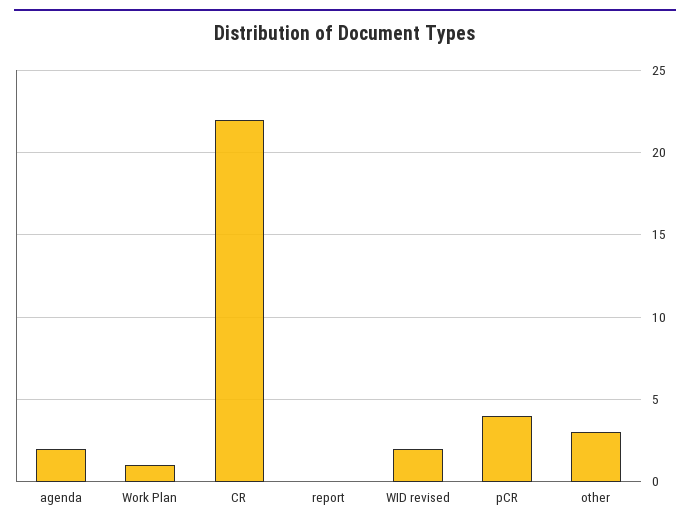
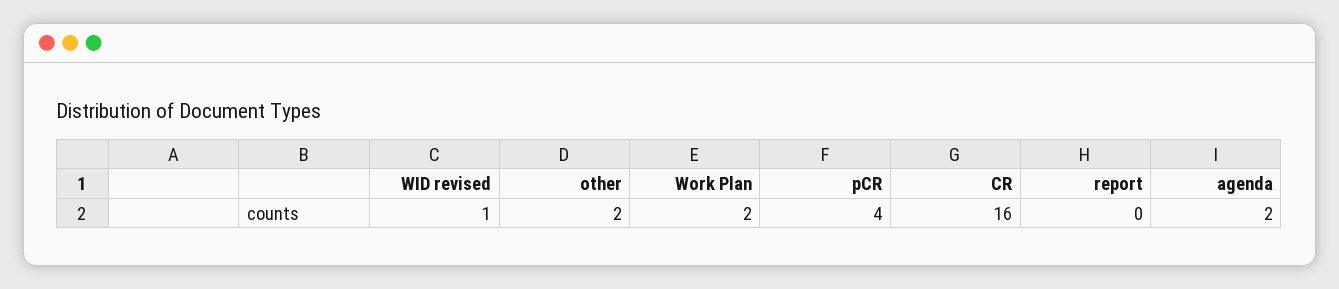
Work Plan: 1 -> 2
CR: 22 -> 16
WID revised: 2 -> 1
other: 3 -> 2

